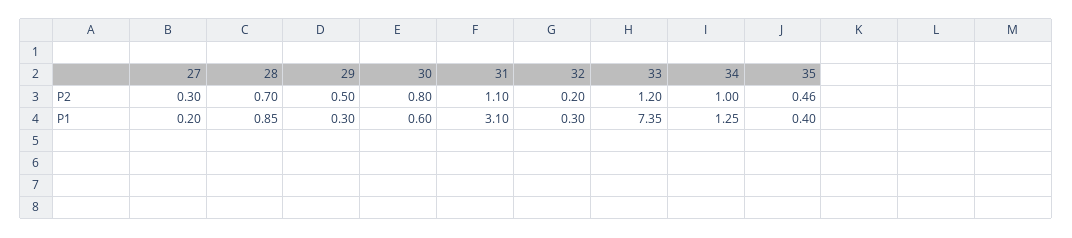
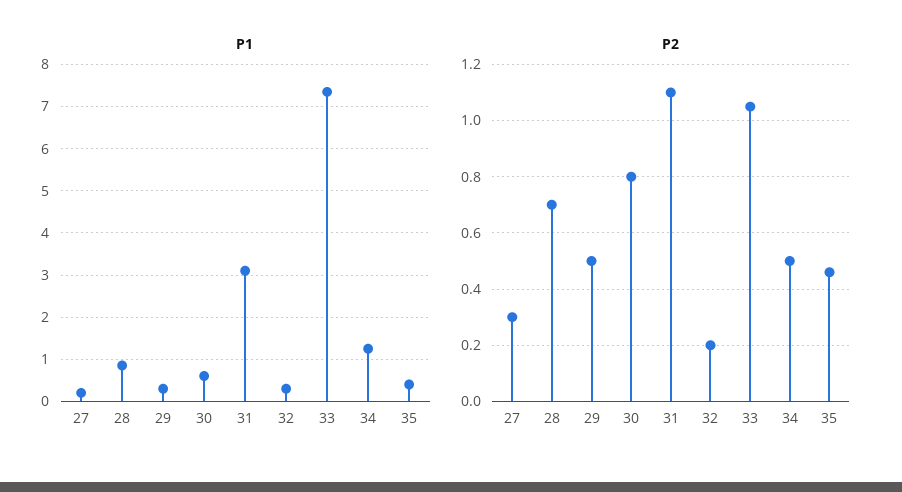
P2, 33: 1.2 -> 1.05
P2, 34: 1 -> 0.5

